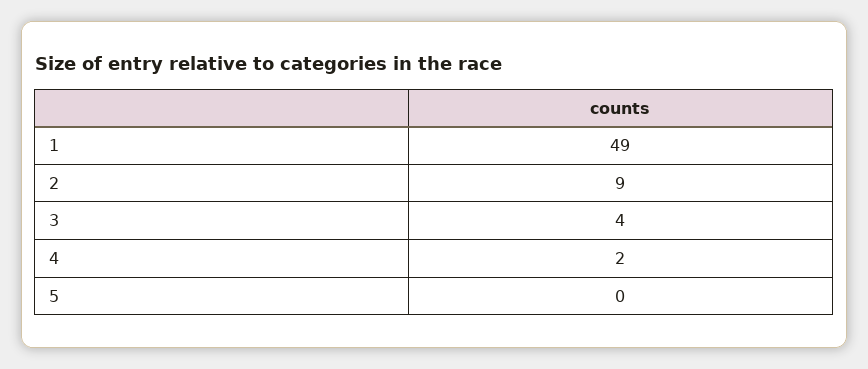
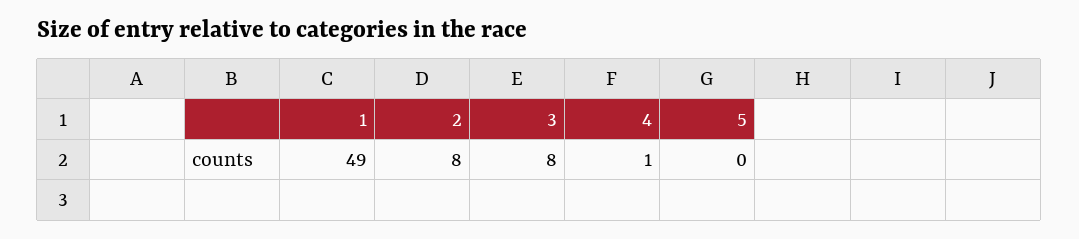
2: 9 -> 8
3: 4 -> 8
4: 2 -> 1

